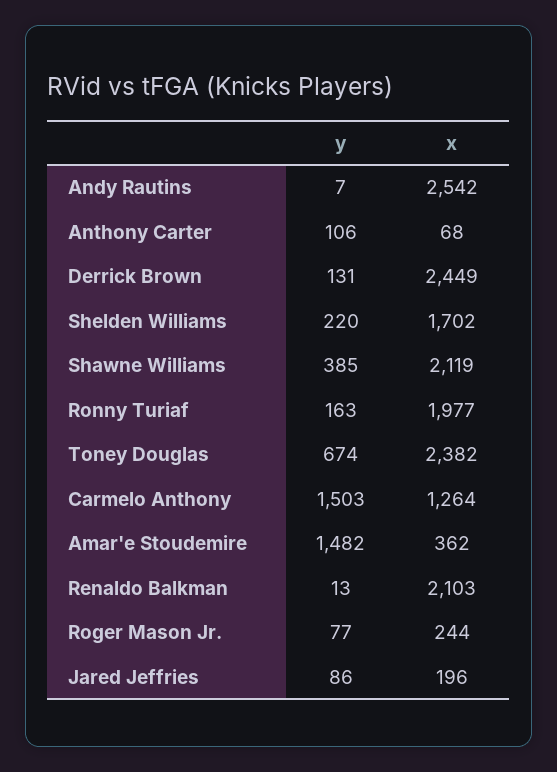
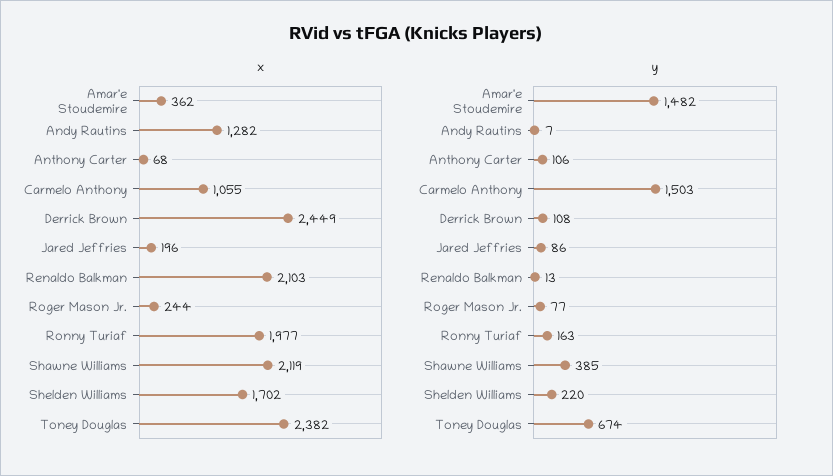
x, Andy Rautins: 2542 -> 1282
y, Derrick Brown: 131 -> 108
x, Carmelo Anthony: 1264 -> 1055

